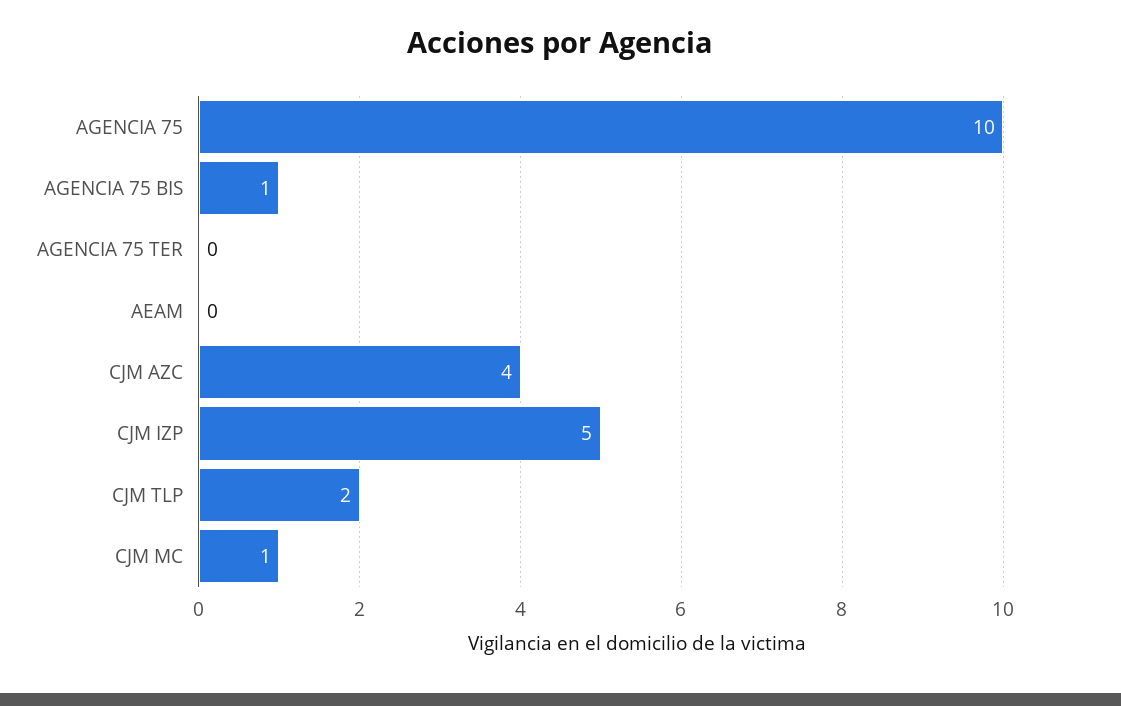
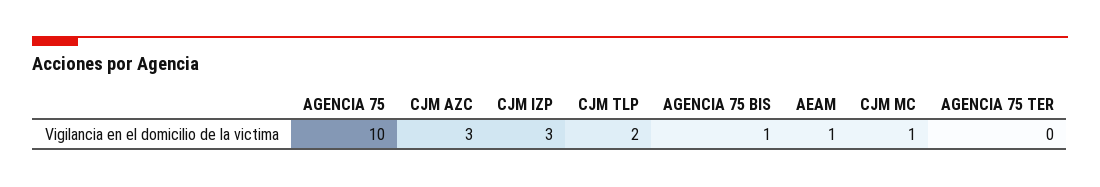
AEAM: 0 -> 1
CJM AZC: 4 -> 3
CJM IZP: 5 -> 3

